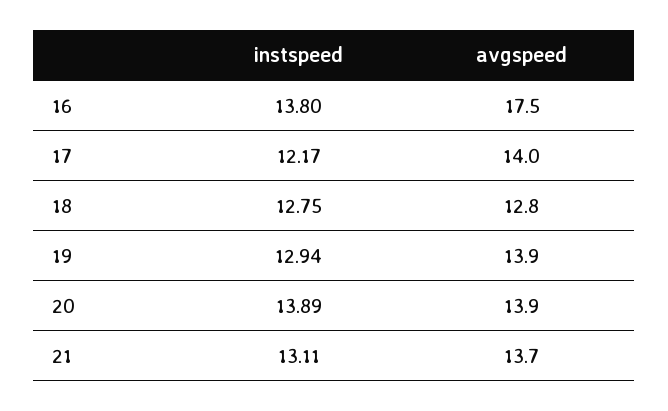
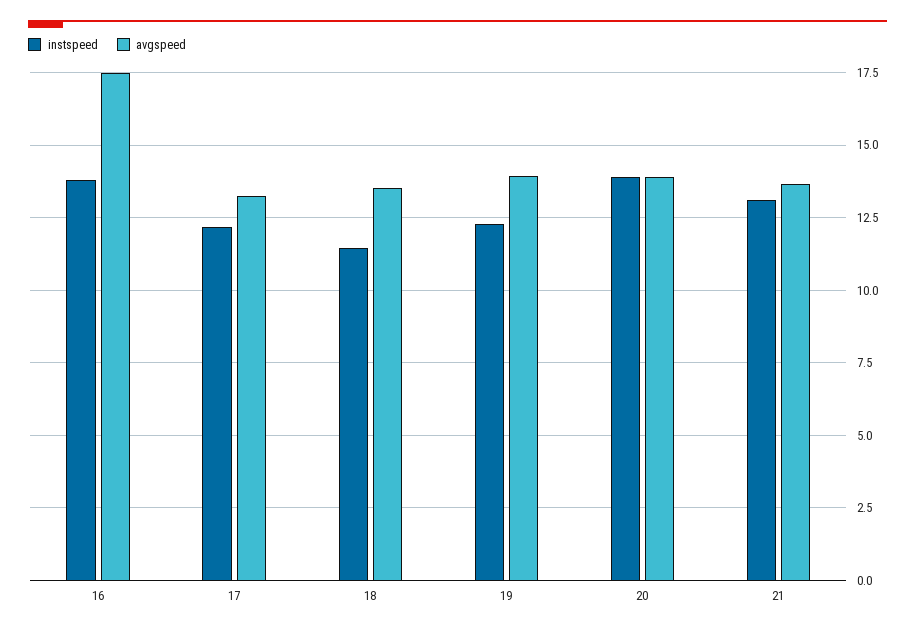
avgspeed, 17: 14 -> 13.25
instspeed, 18: 12.75 -> 11.5
avgspeed, 18: 12.8 -> 13.5
instspeed, 19: 12.94 -> 12.25

